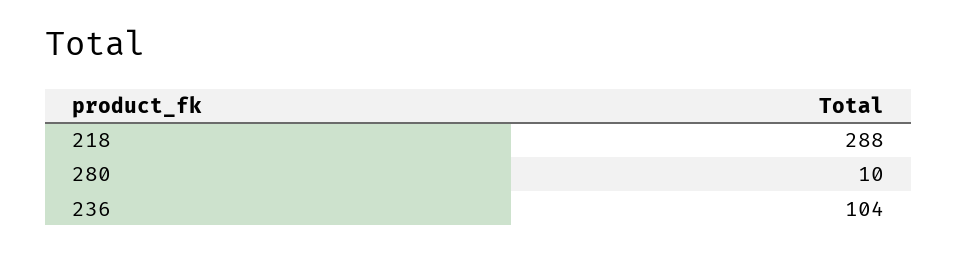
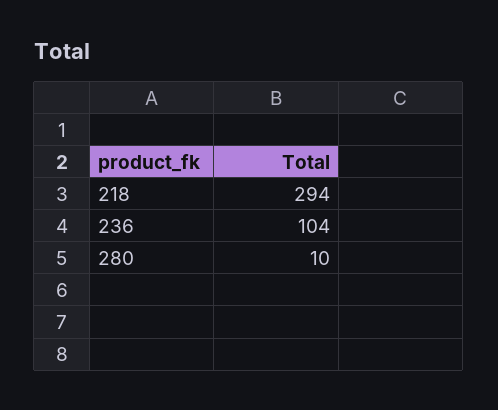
218: 288 -> 294

